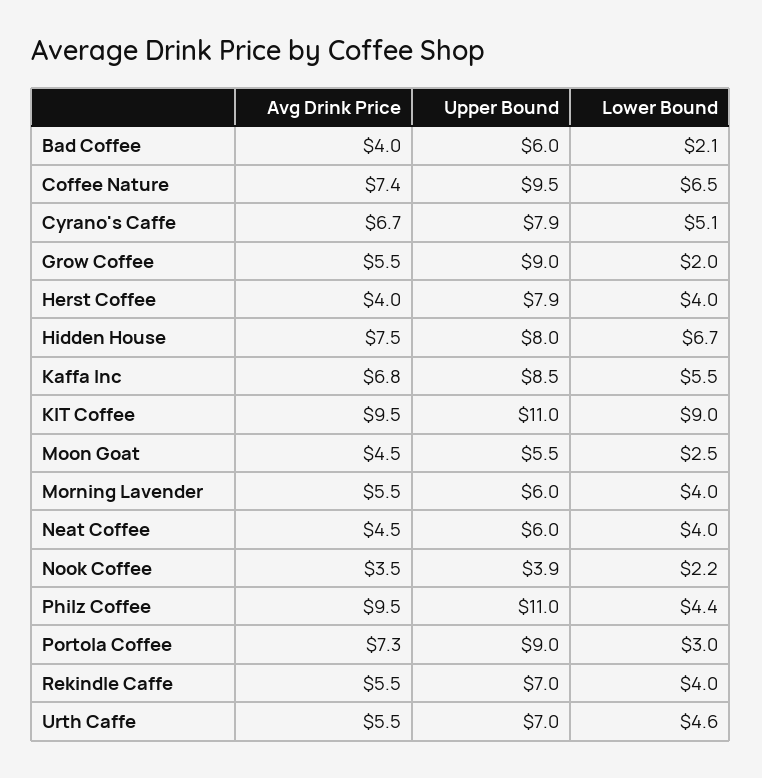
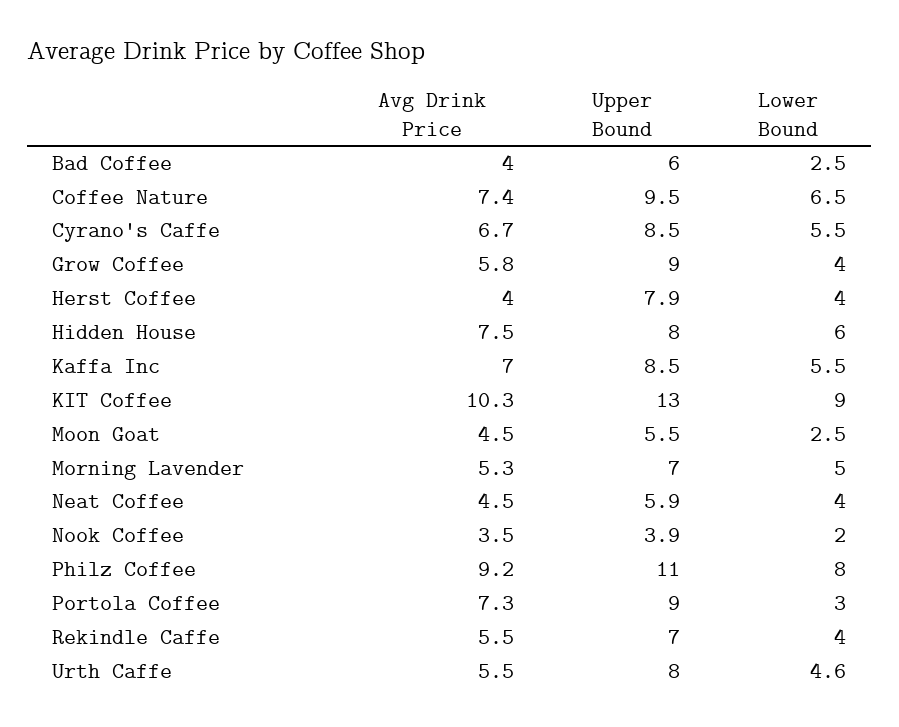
Lower Bound, Bad Coffee: 2.1 -> 2.5
Upper Bound, Cyrano's Caffe: 7.9 -> 8.5
Lower Bound, Cyrano's Caffe: 5.1 -> 5.5
Avg Drink Price, Grow Coffee: 5.5 -> 5.8
Lower Bound, Grow Coffee: 2 -> 4
Lower Bound, Hidden House: 6.7 -> 6
Avg Drink Price, Kaffa Inc: 6.8 -> 7
Avg Drink Price, KIT Coffee: 9.5 -> 10.3
Upper Bound, KIT Coffee: 11 -> 13
Avg Drink Price, Morning Lavender: 5.5 -> 5.3
Upper Bound, Morning Lavender: 6 -> 7
Lower Bound, Morning Lavender: 4 -> 5
Upper Bound, Neat Coffee: 6 -> 5.9
Lower Bound, Nook Coffee: 2.2 -> 2
Avg Drink Price, Philz Coffee: 9.5 -> 9.2
Lower Bound, Philz Coffee: 4.4 -> 8
Upper Bound, Urth Caffe: 7 -> 8

